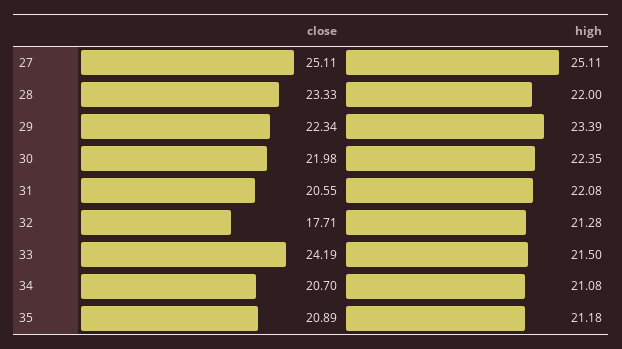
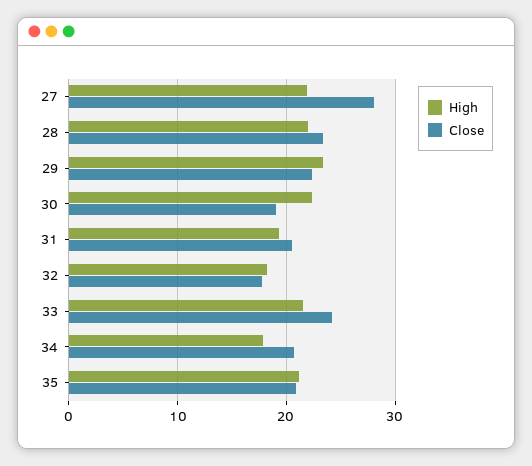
close, 27: 25.11 -> 28
high, 27: 25.11 -> 22
close, 30: 21.98 -> 19
high, 31: 22.08 -> 19
high, 32: 21.28 -> 18
high, 34: 21.08 -> 18

